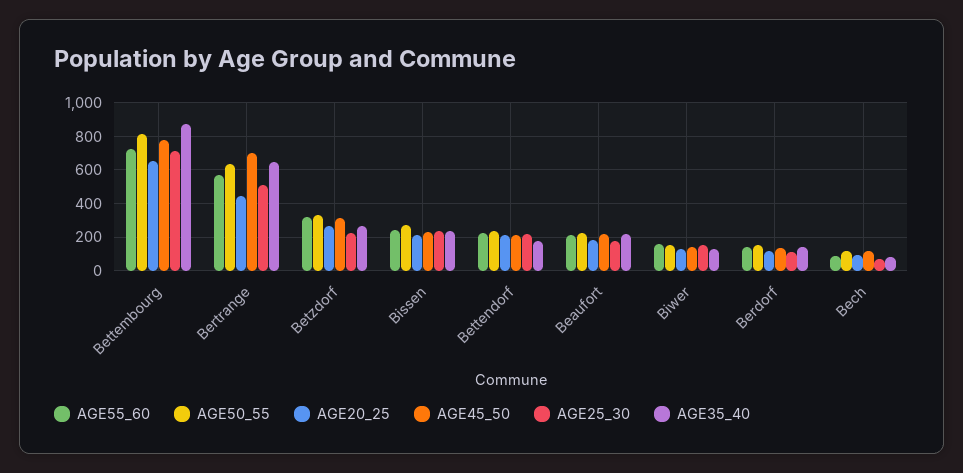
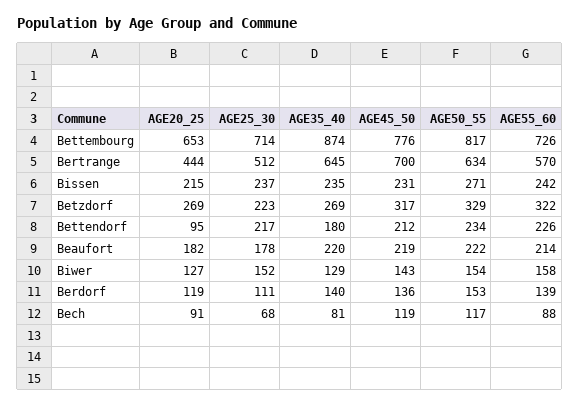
AGE20_25, Bettendorf: 200 -> 95

